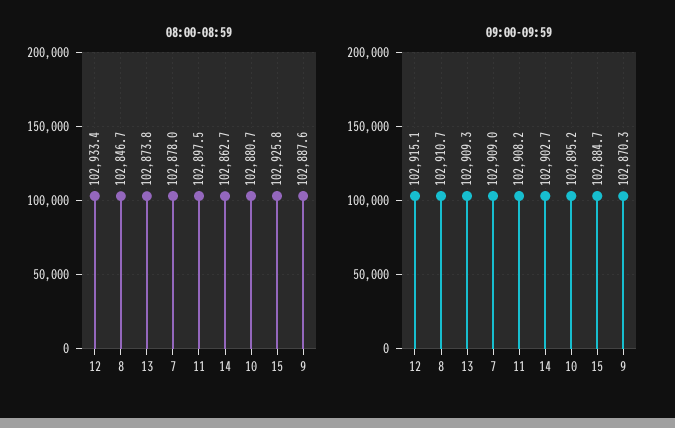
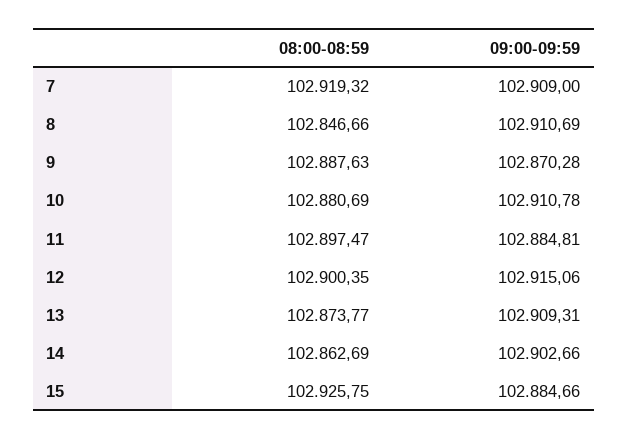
08:00-08:59, 12: 102933.4 -> 102900.35
08:00-08:59, 7: 102878 -> 102919.32
09:00-09:59, 11: 102908.2 -> 102884.81
09:00-09:59, 10: 102895.2 -> 102910.78

